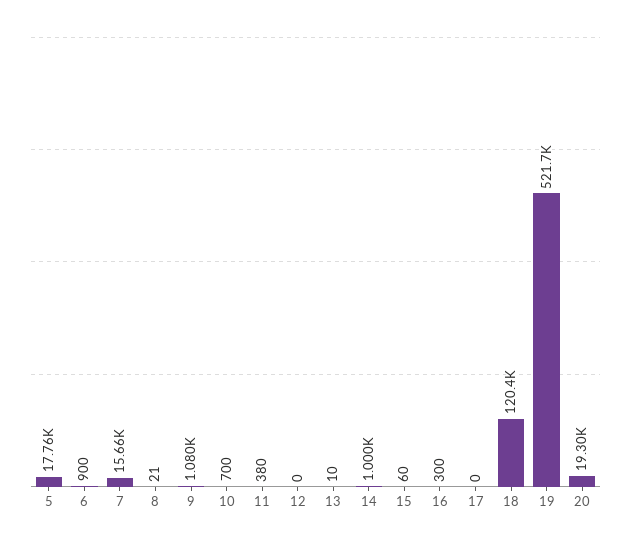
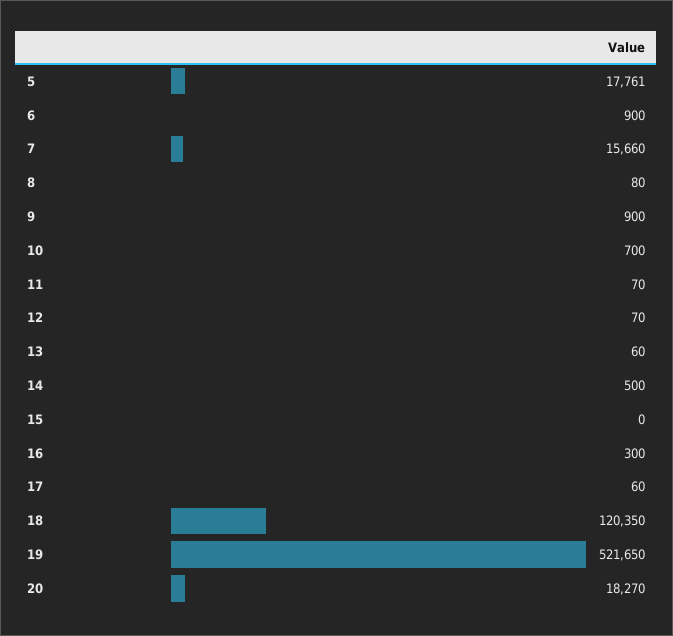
8: 21 -> 80
9: 1080 -> 900
11: 380 -> 70
12: 0 -> 70
13: 10 -> 60
14: 1000 -> 500
15: 60 -> 0
17: 0 -> 60
20: 19300 -> 18270

